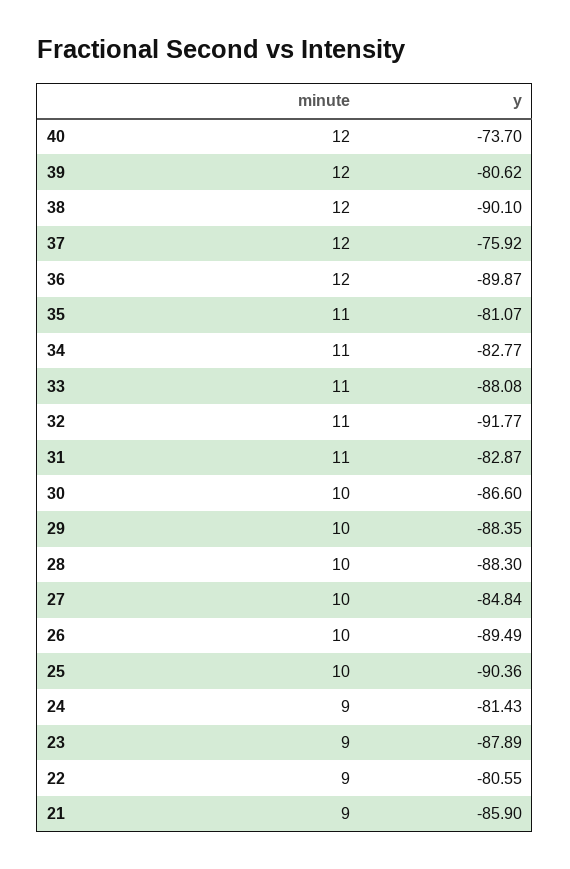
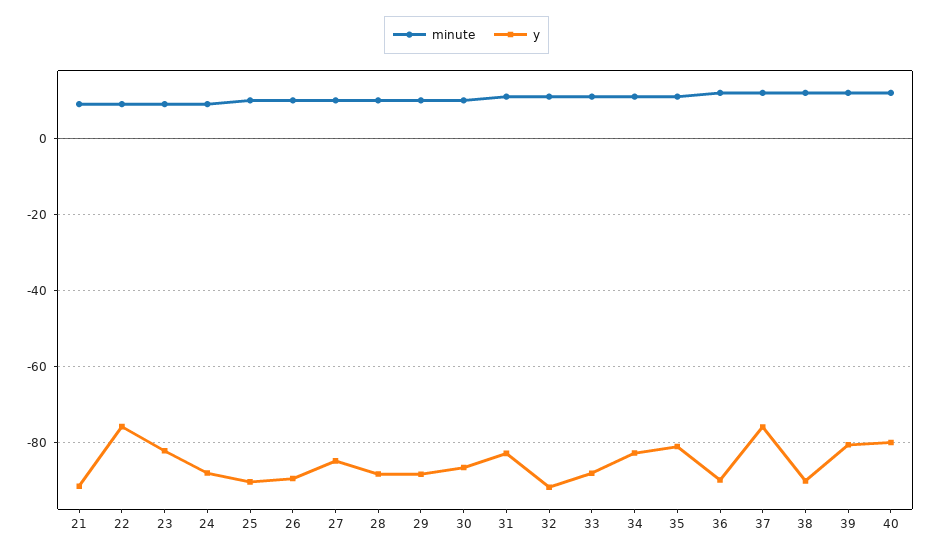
y, 40: -73.7 -> -80
y, 24: -81.43 -> -88
y, 23: -87.89 -> -82
y, 22: -80.55 -> -76
y, 21: -85.9 -> -92

